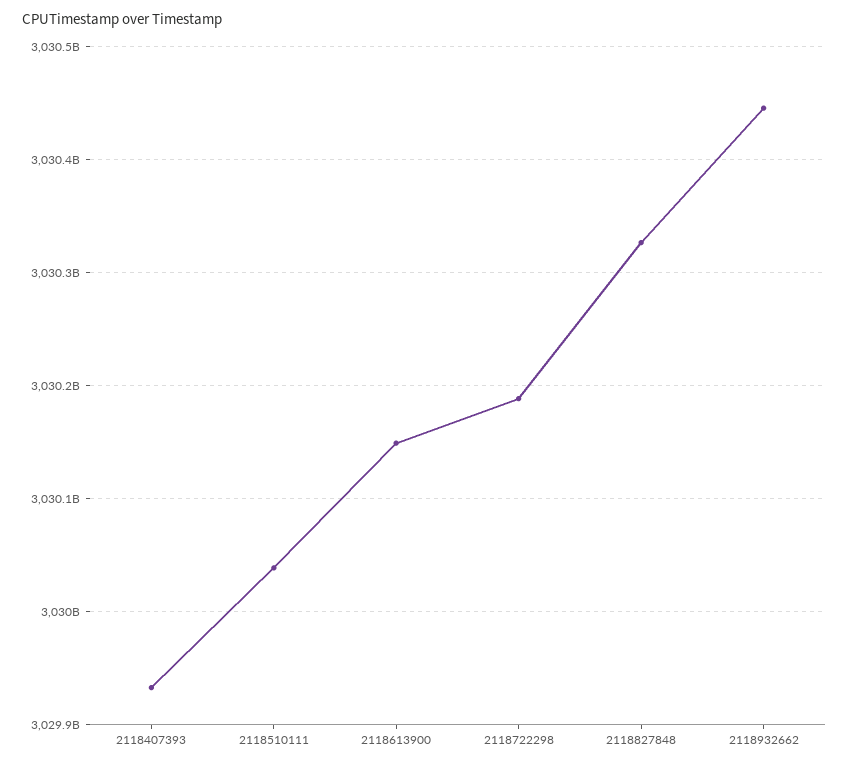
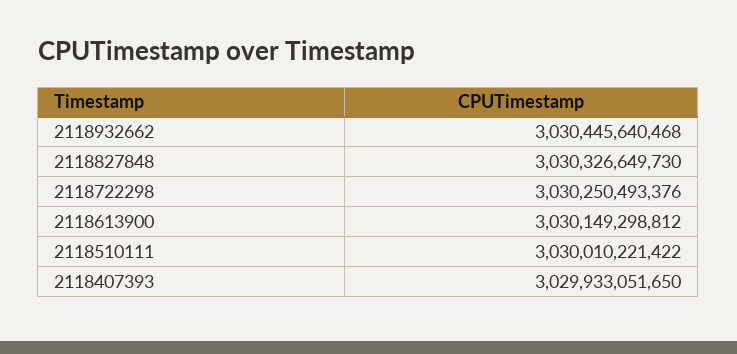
2118510111: 3030040000000 -> 3030010221422
2118722298: 3030190000000 -> 3030250493376

